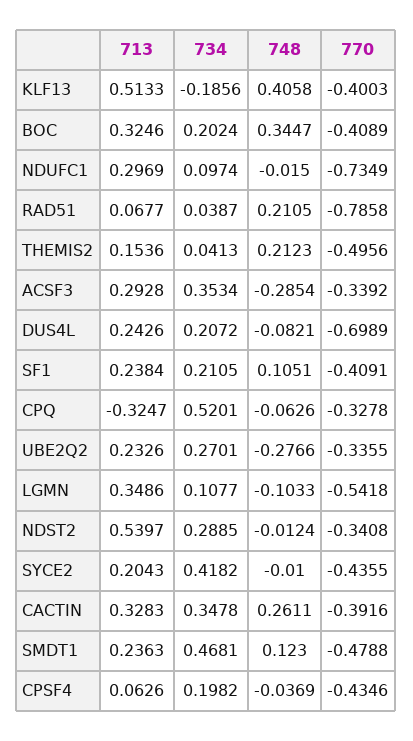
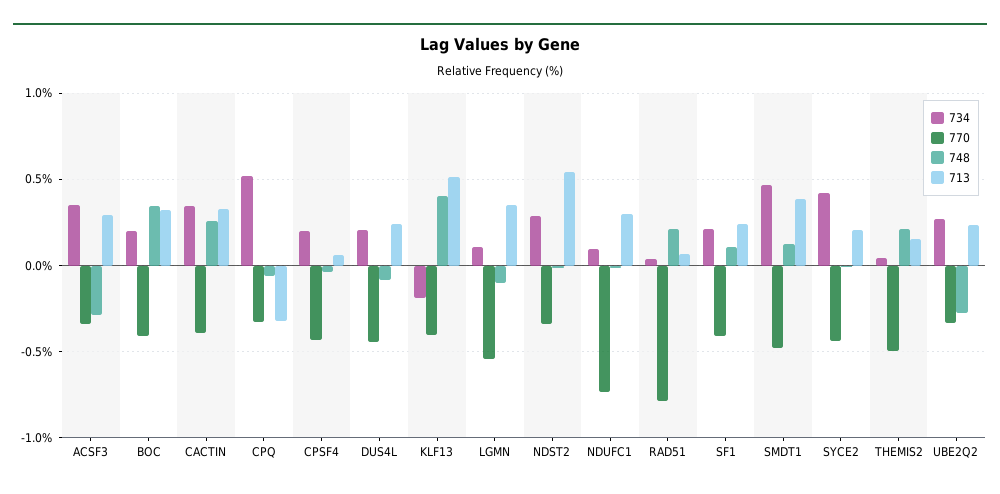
770, DUS4L: -0.6989 -> -0.45
713, SMDT1: 0.2363 -> 0.4

